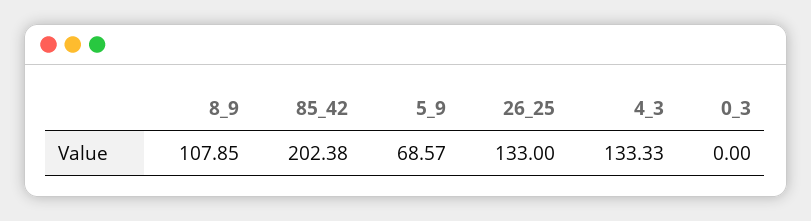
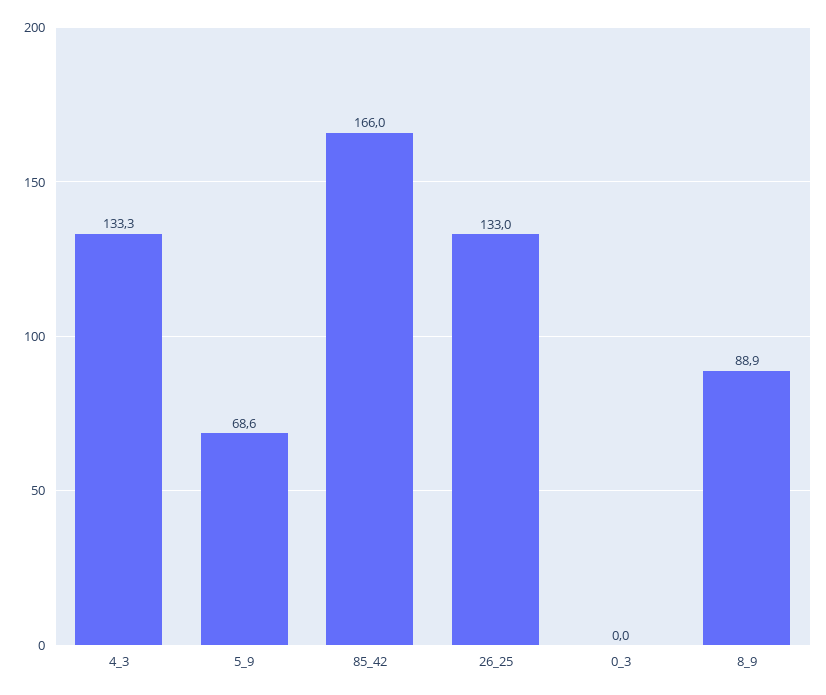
8_9: 107.85 -> 88.9
85_42: 202.38 -> 166

